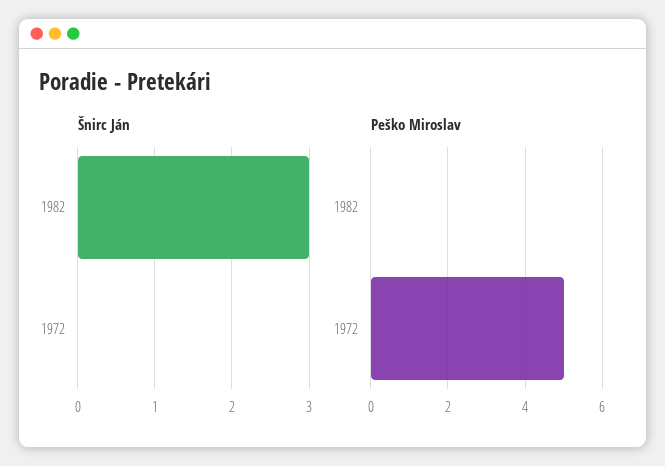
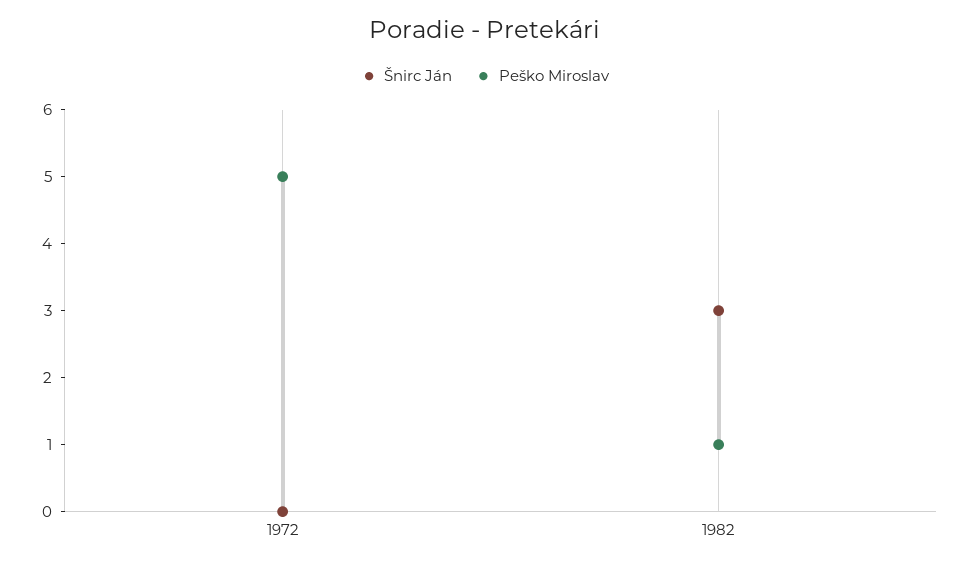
Peško Miroslav, 1982: 0 -> 1

